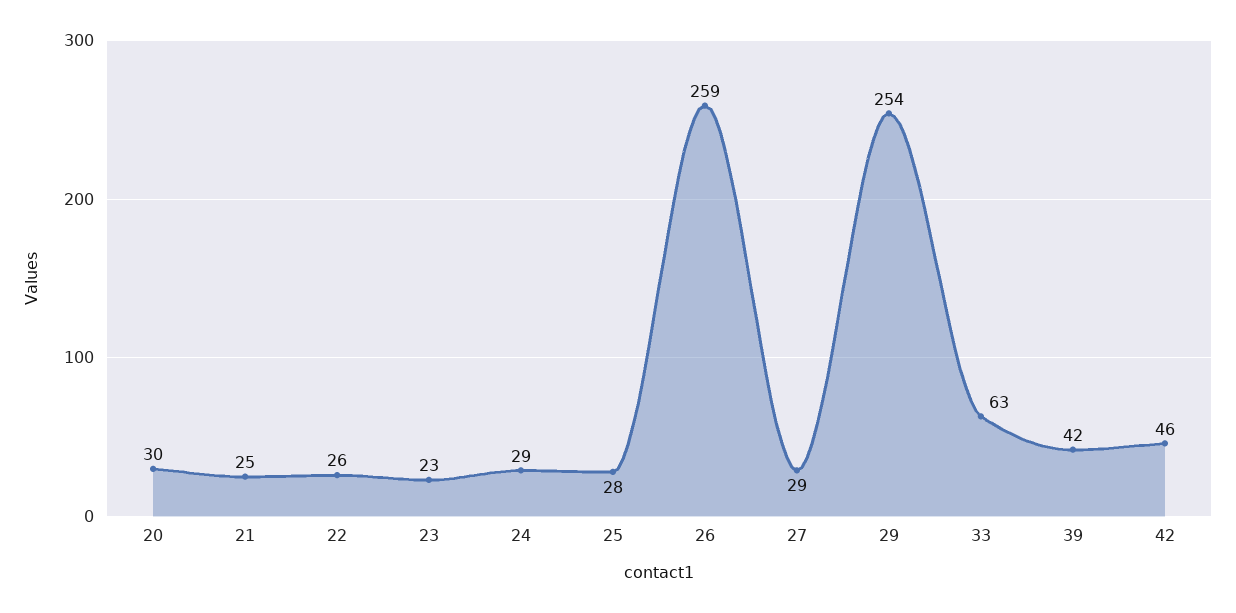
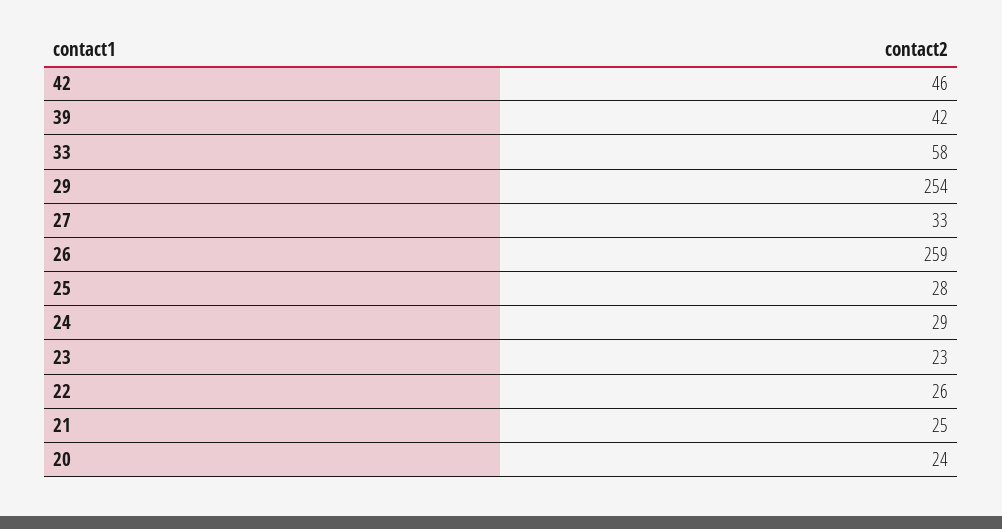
20: 30 -> 24
27: 29 -> 33
33: 63 -> 58

